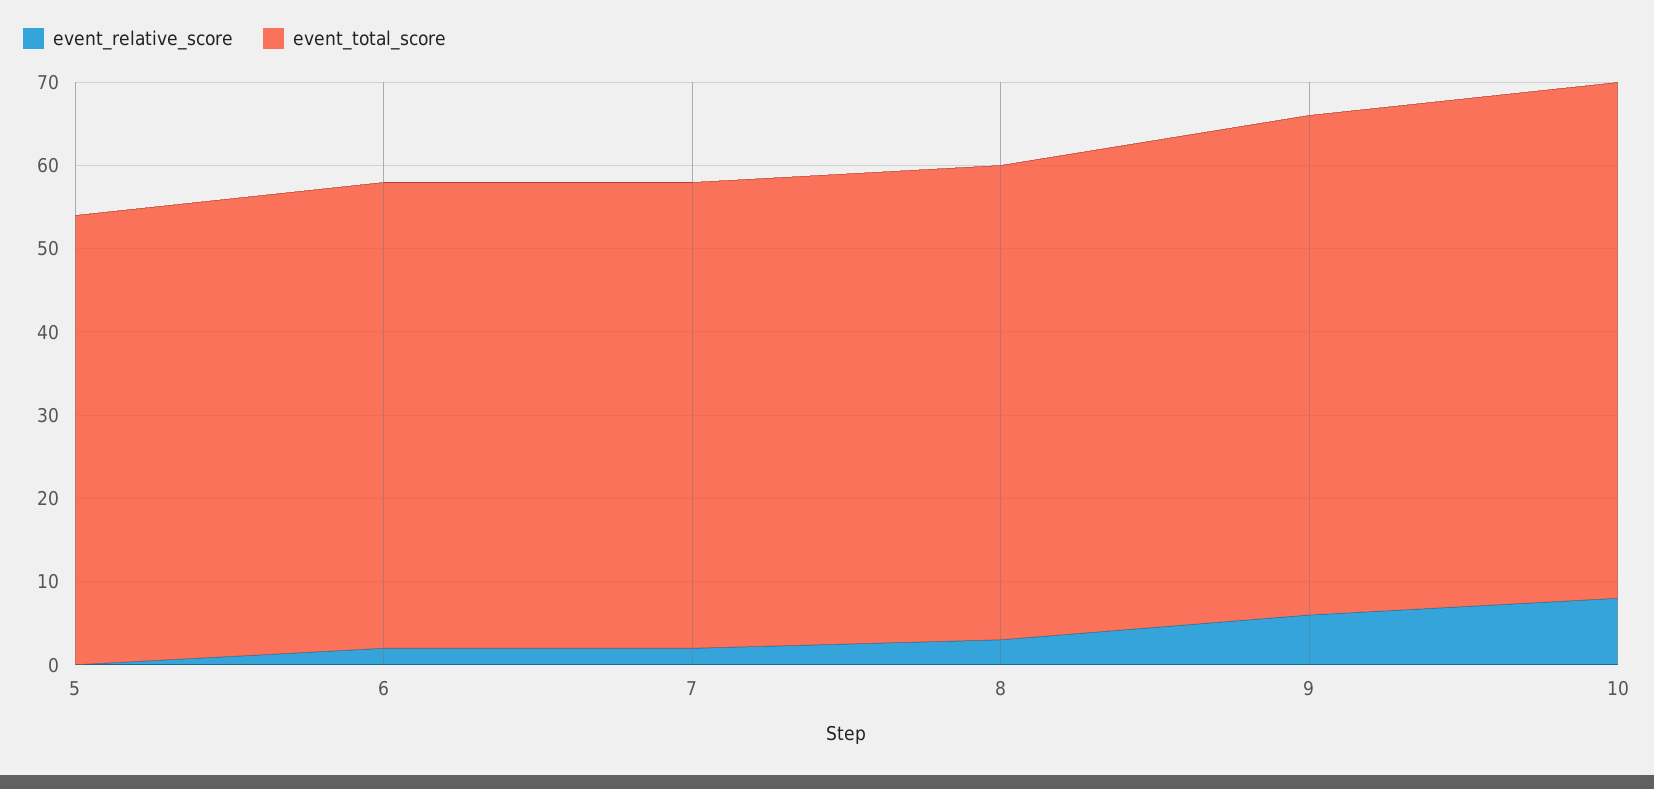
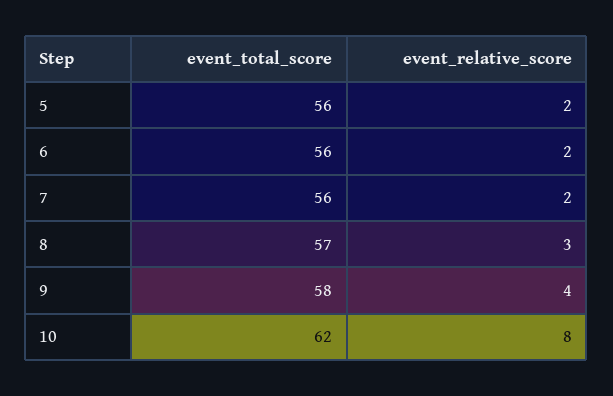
event_relative_score, 5: 0 -> 2
event_total_score, 5: 54 -> 56
event_relative_score, 9: 6 -> 4
event_total_score, 9: 60 -> 58

